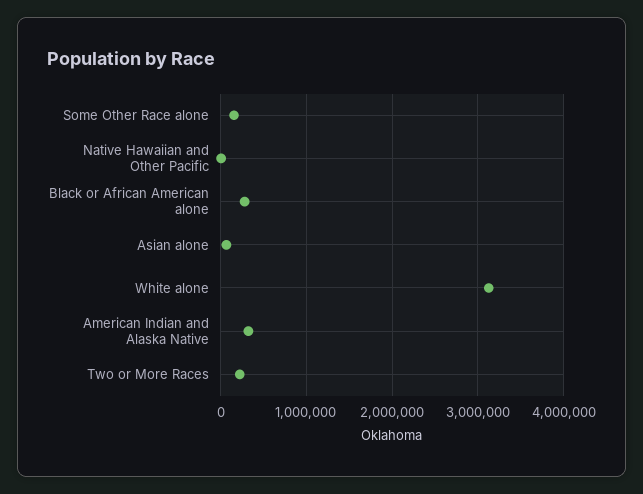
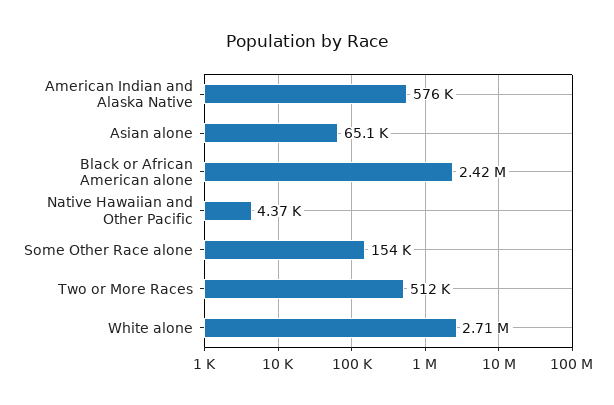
Black or African American alone: 300000 -> 2420000
White alone: 3100000 -> 2710000
American Indian and Alaska Native: 300000 -> 576000
Two or More Races: 200000 -> 512000

